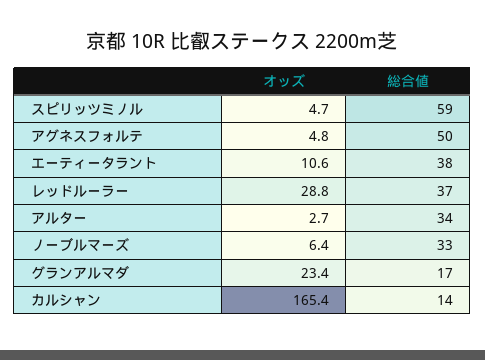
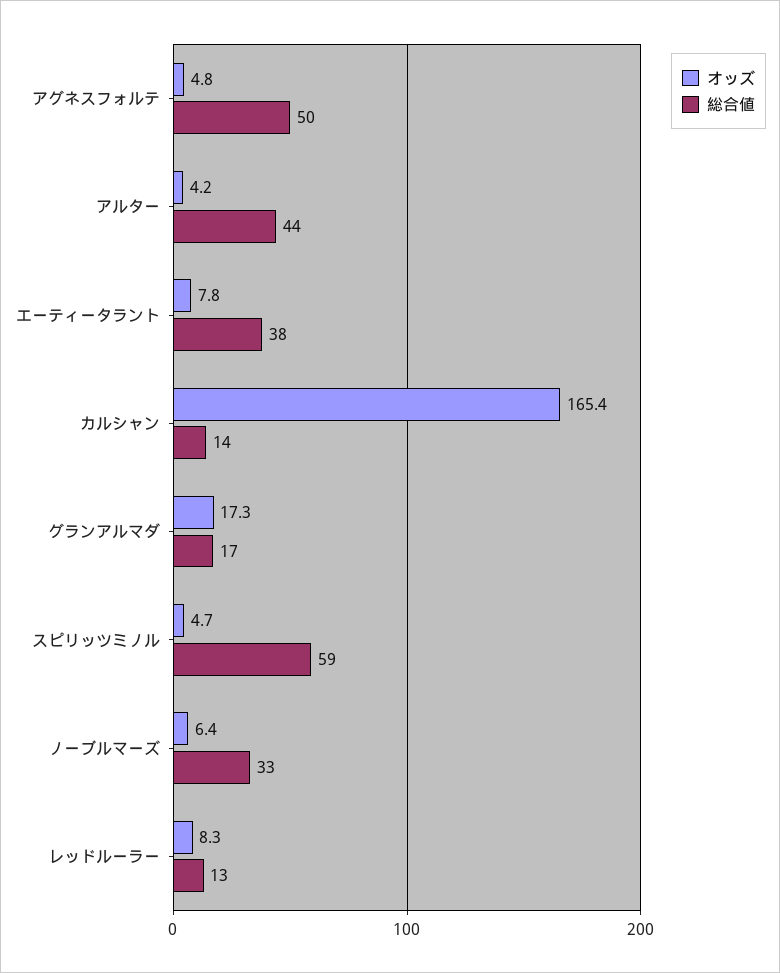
オッズ, エーティータラント: 10.6 -> 7.8
オッズ, レッドルーラー: 28.8 -> 8.3
総合値, レッドルーラー: 37 -> 13
オッズ, アルター: 2.7 -> 4.2
総合値, アルター: 34 -> 44
オッズ, グランアルマダ: 23.4 -> 17.3

